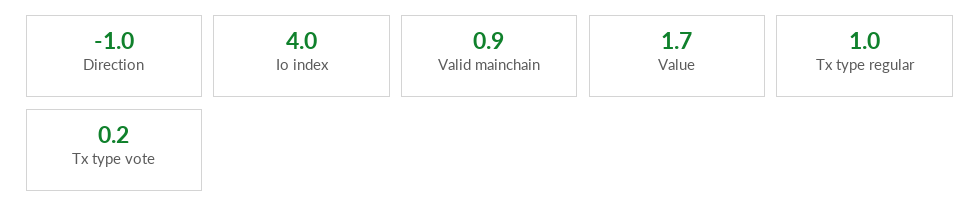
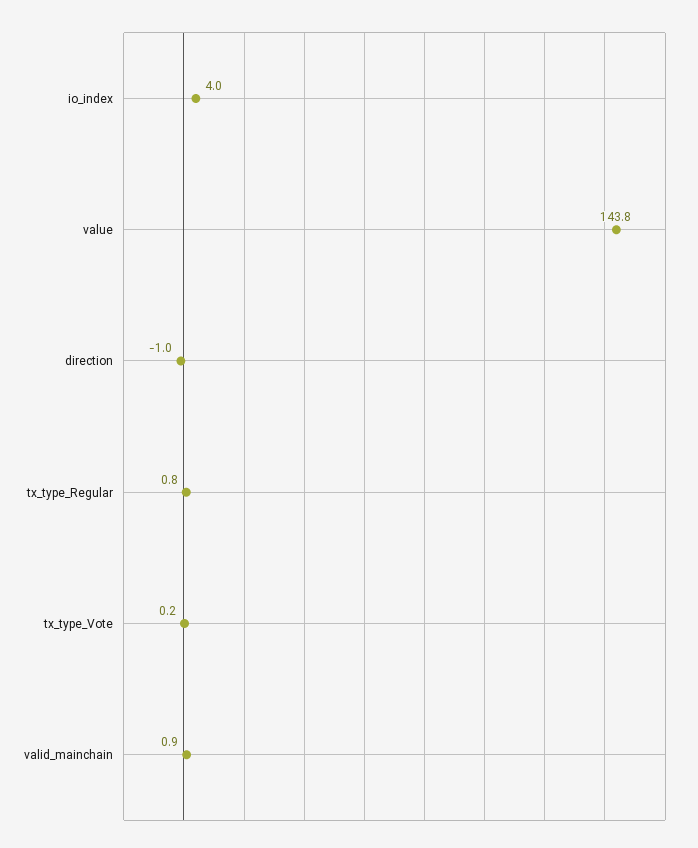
Value: 1.7 -> 143.8
Tx type regular: 1 -> 0.8

